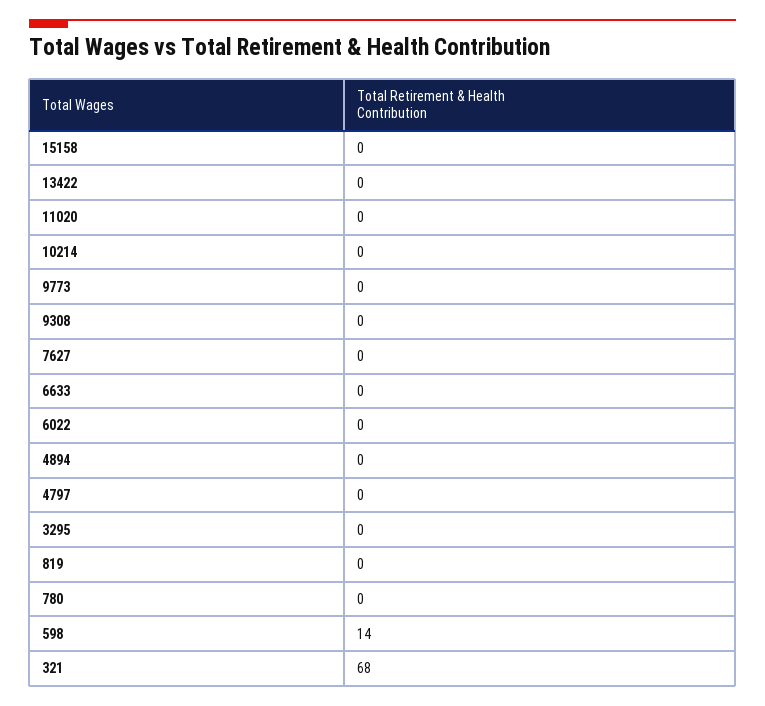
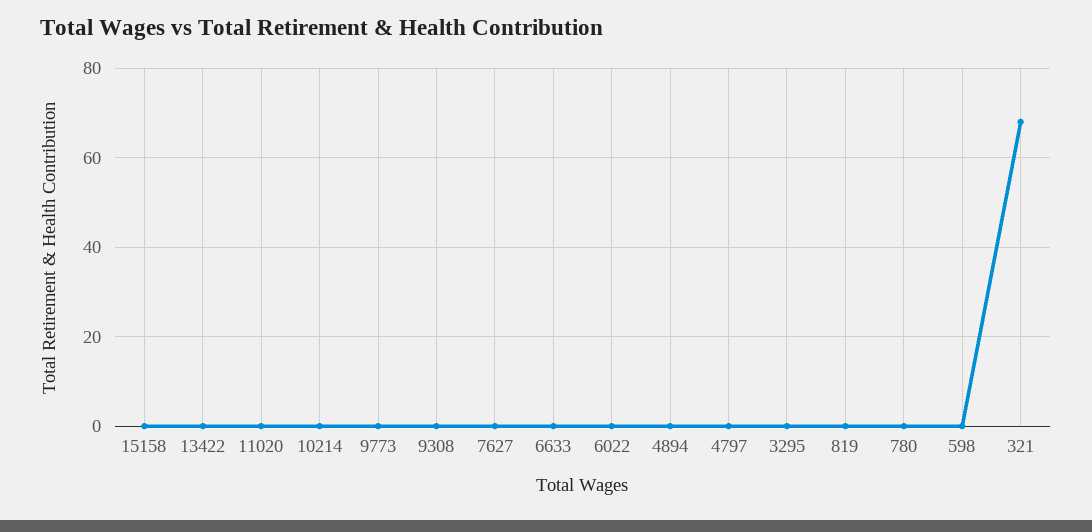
598: 14 -> 0

